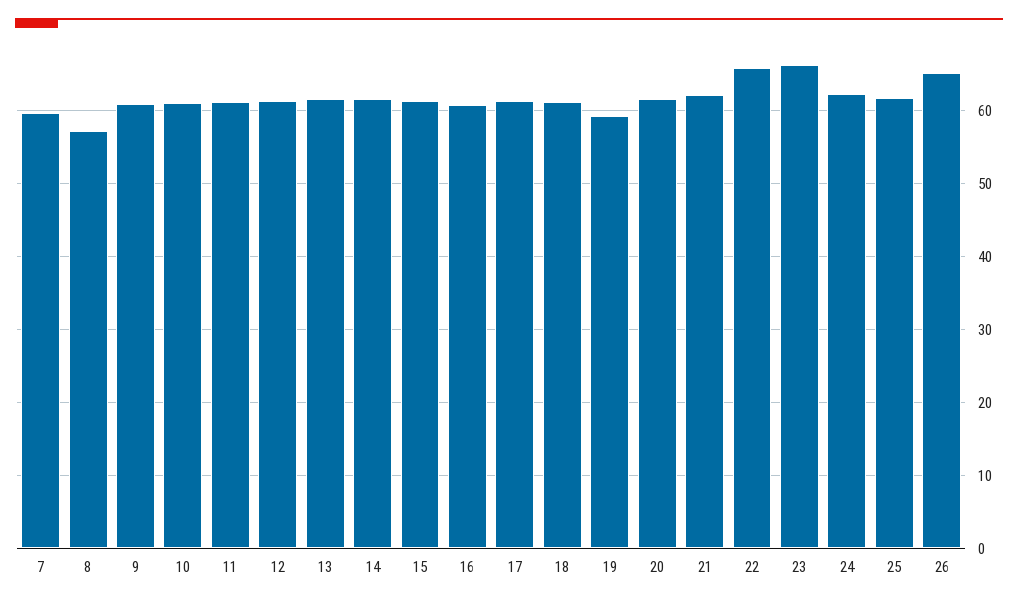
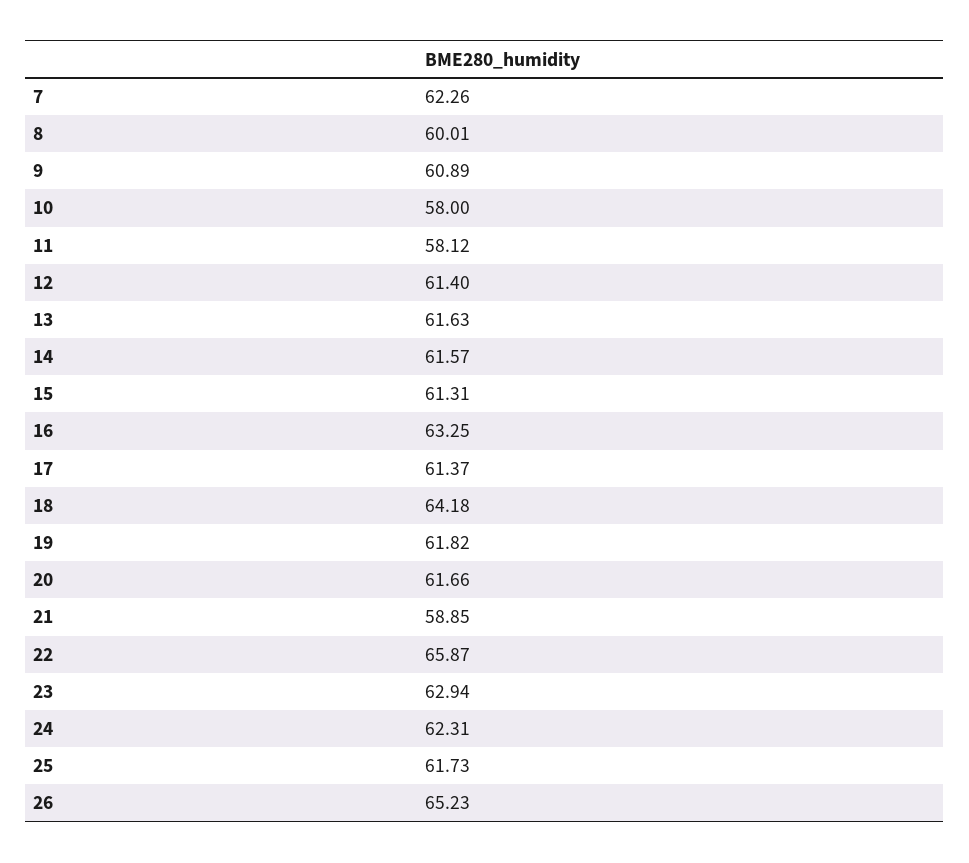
7: 60 -> 62.26
8: 57 -> 60.01
10: 61 -> 58
11: 61 -> 58.12
16: 61 -> 63.25
18: 61 -> 64.18
19: 59 -> 61.82
21: 62 -> 58.85
23: 66 -> 62.94

